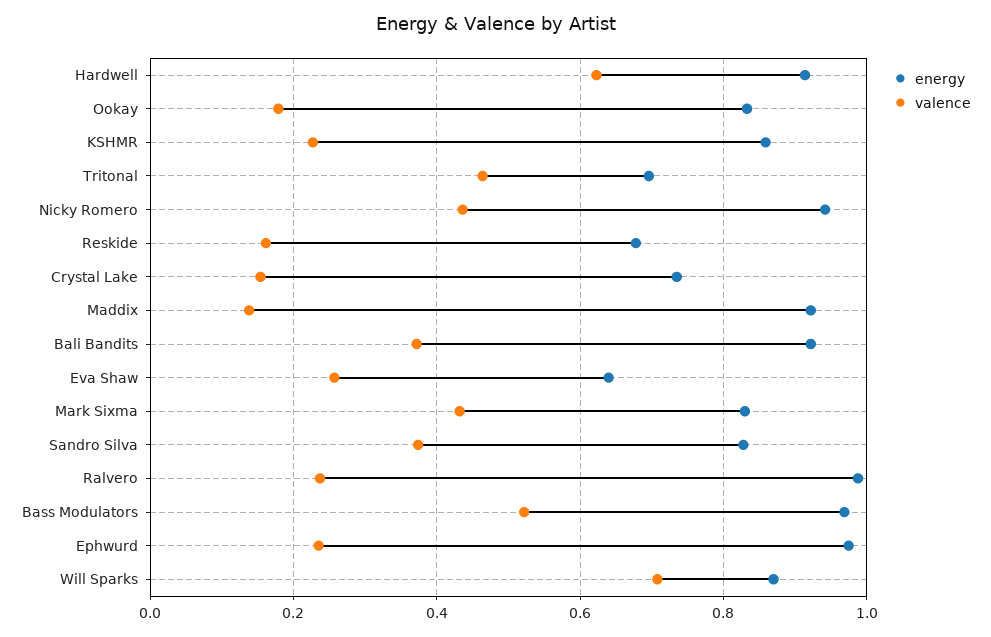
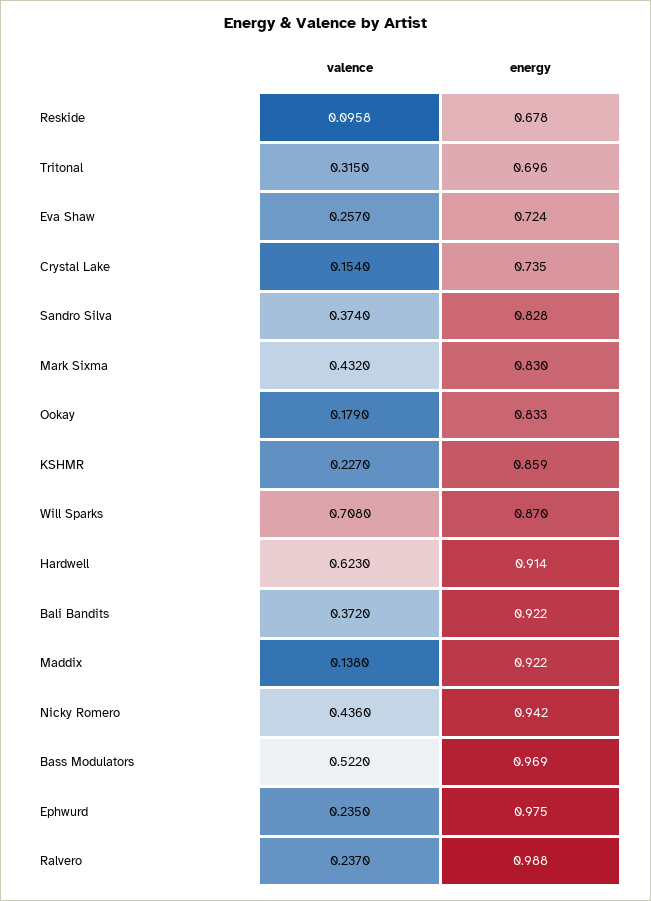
valence, Tritonal: 0.46 -> 0.315
valence, Reskide: 0.16 -> 0.0958
energy, Eva Shaw: 0.64 -> 0.724

